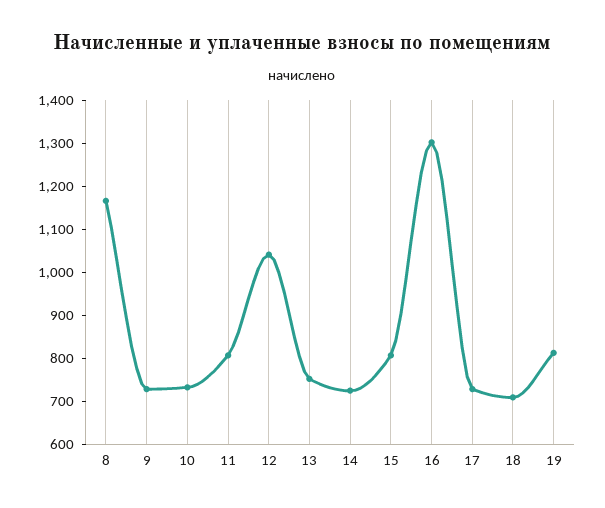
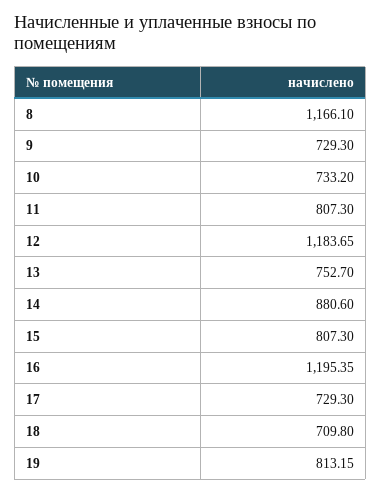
12: 1040 -> 1183.65
14: 720 -> 880.6
16: 1300 -> 1195.35

